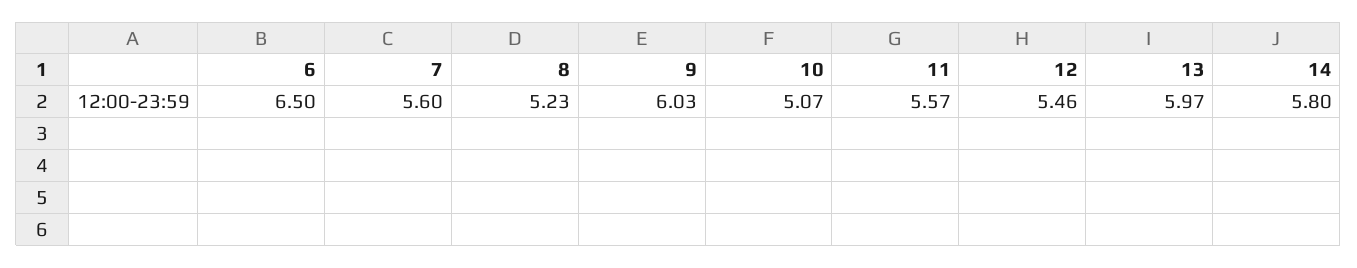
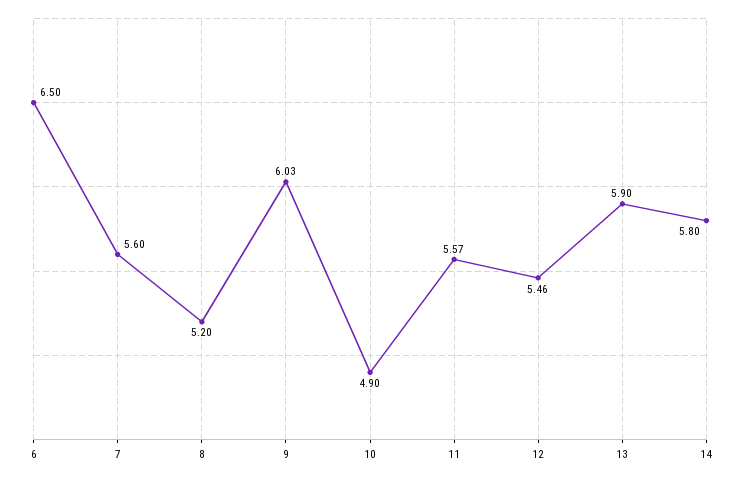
8: 5.23 -> 5.2
10: 5.07 -> 4.9
13: 5.97 -> 5.9

